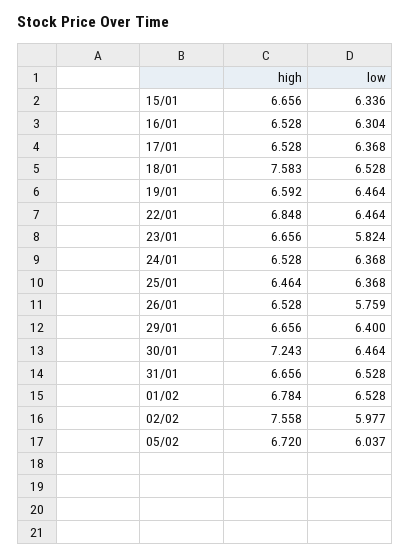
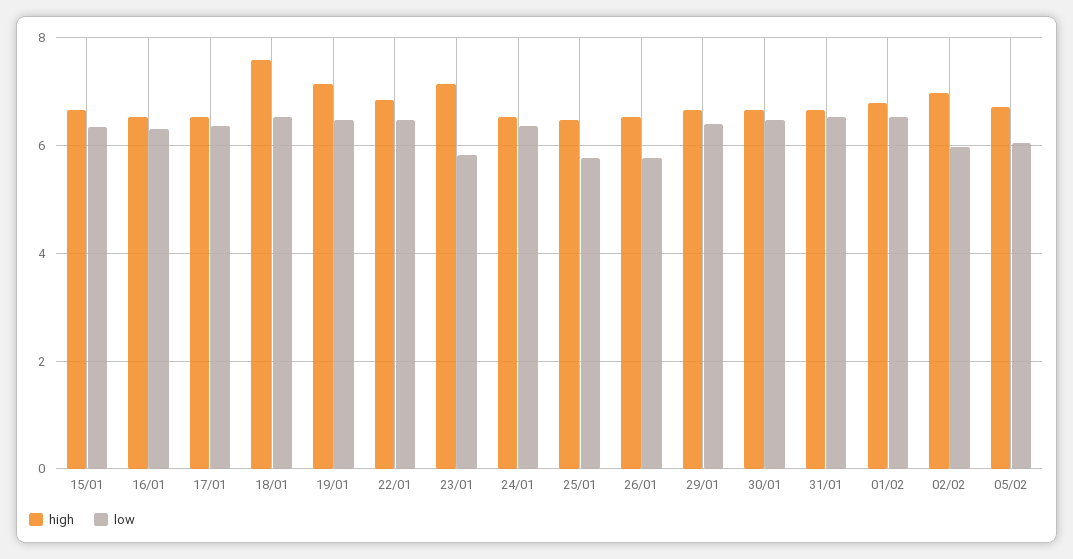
high, 19/01: 6.592 -> 7.2
high, 23/01: 6.656 -> 7.2
low, 25/01: 6.368 -> 5.8
high, 30/01: 7.243 -> 6.6
high, 02/02: 7.558 -> 7

